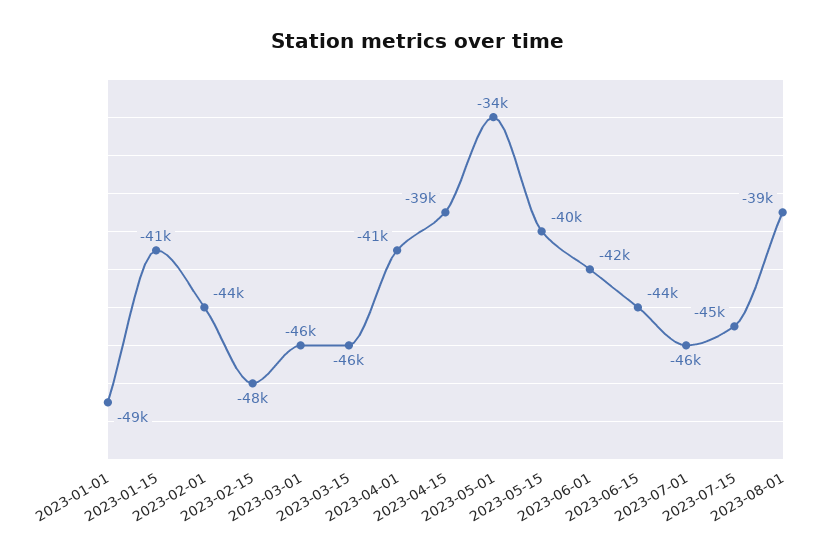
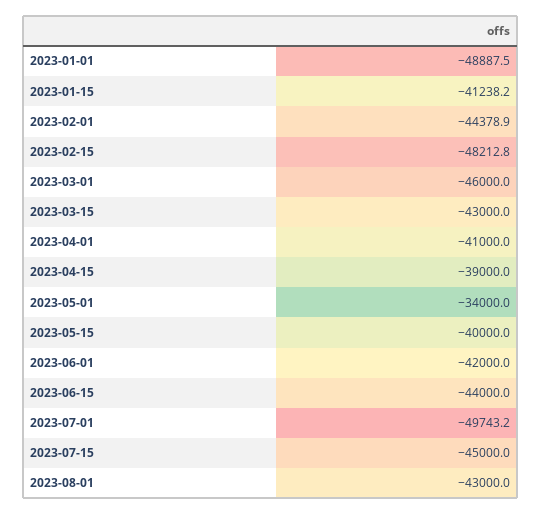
2023-03-15: -46000 -> -43000
2023-07-01: -46000 -> -49743.2
2023-08-01: -39000 -> -43000

